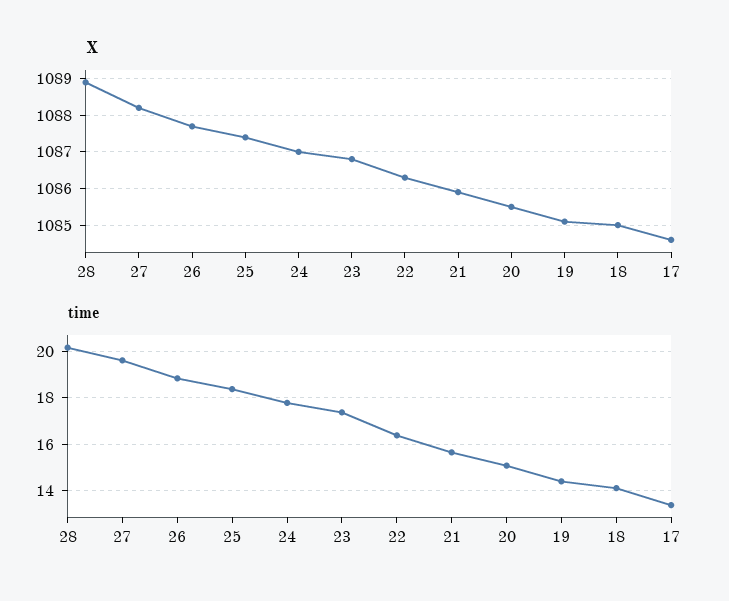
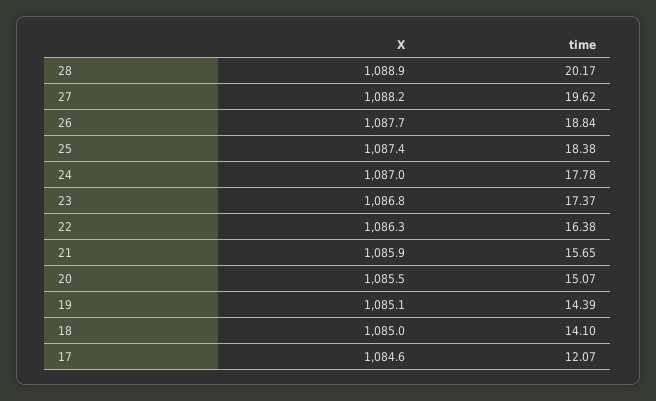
time, 17: 13.5 -> 12.07

